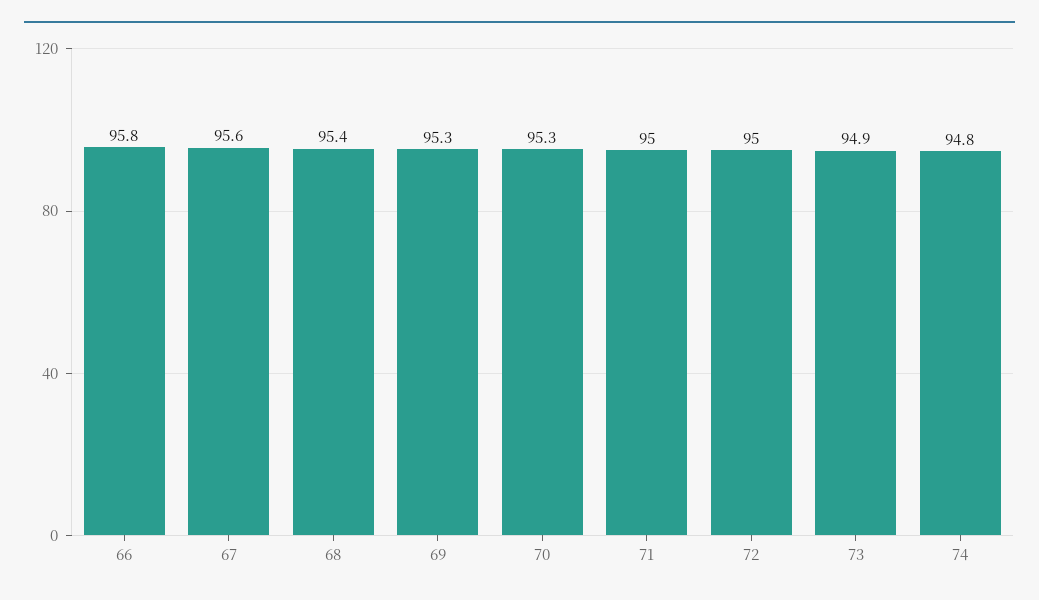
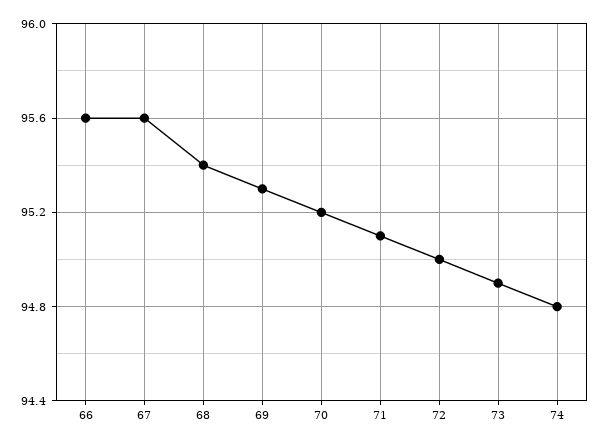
66: 95.8 -> 95.6
70: 95.3 -> 95.2
71: 95 -> 95.1

